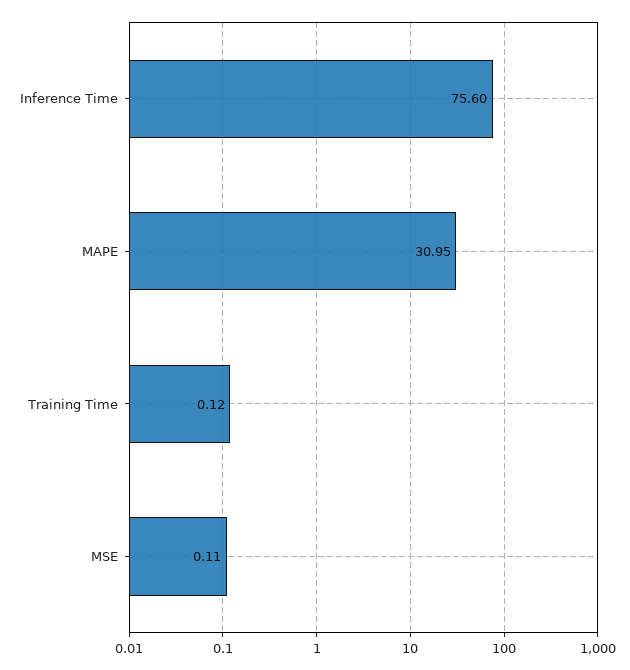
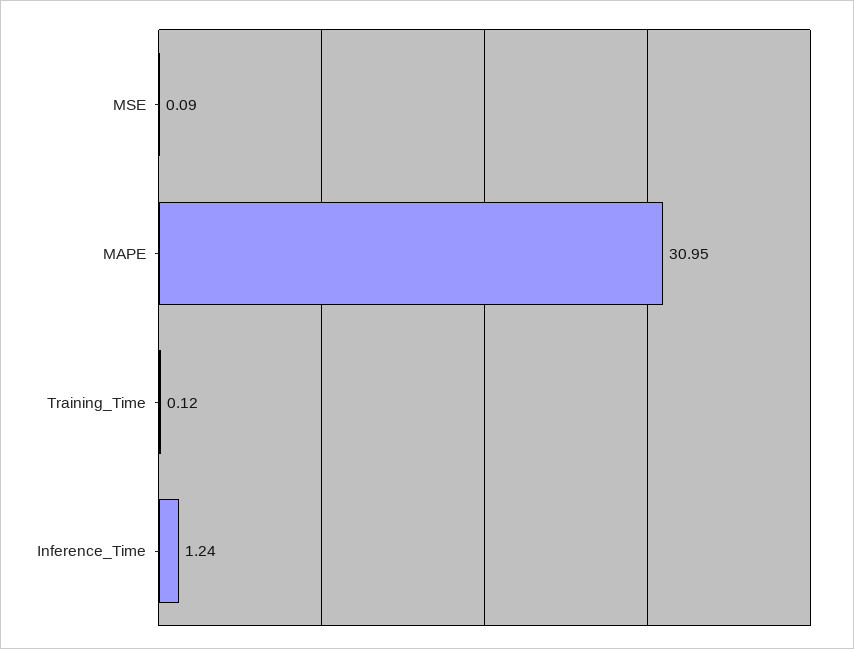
Inference Time: 75.6 -> 1.24
MSE: 0.11 -> 0.09

